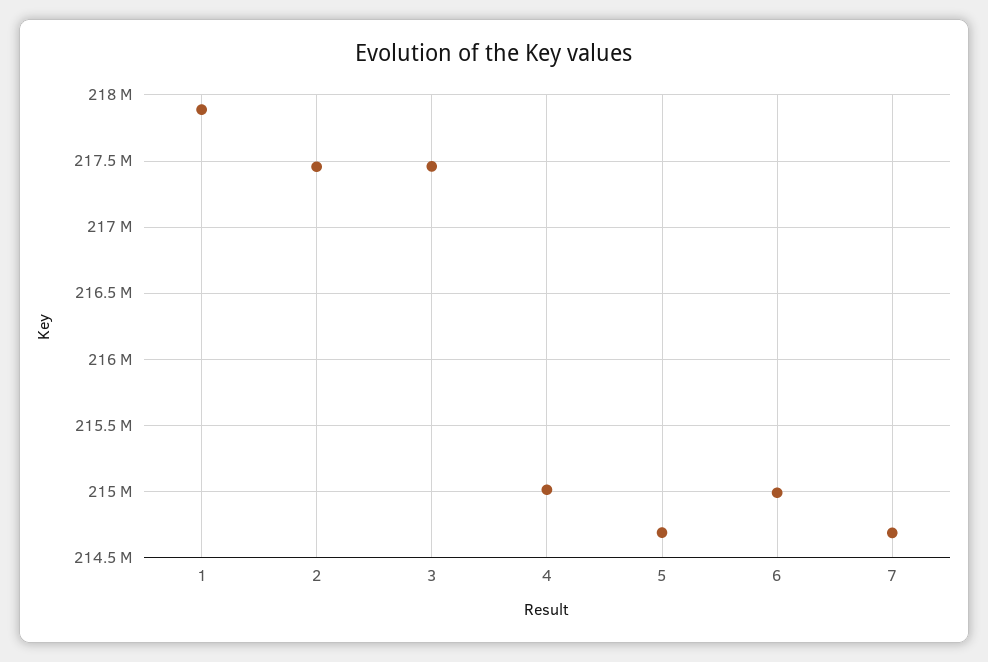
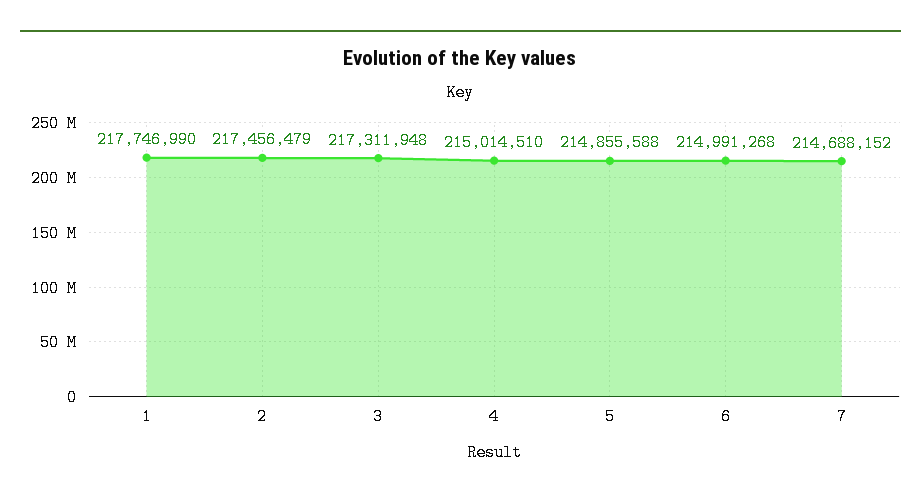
1: 217900000 -> 217746990
3: 217450000 -> 217311948
5: 214700000 -> 214855588

